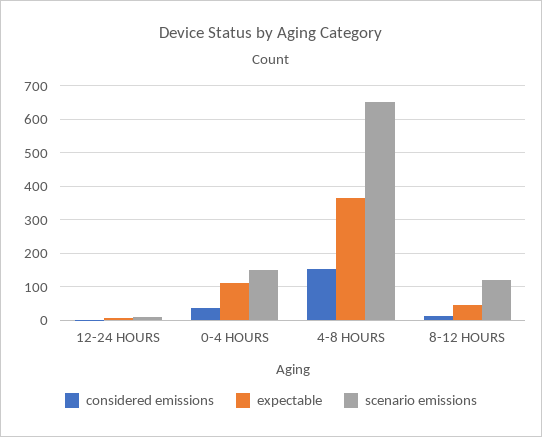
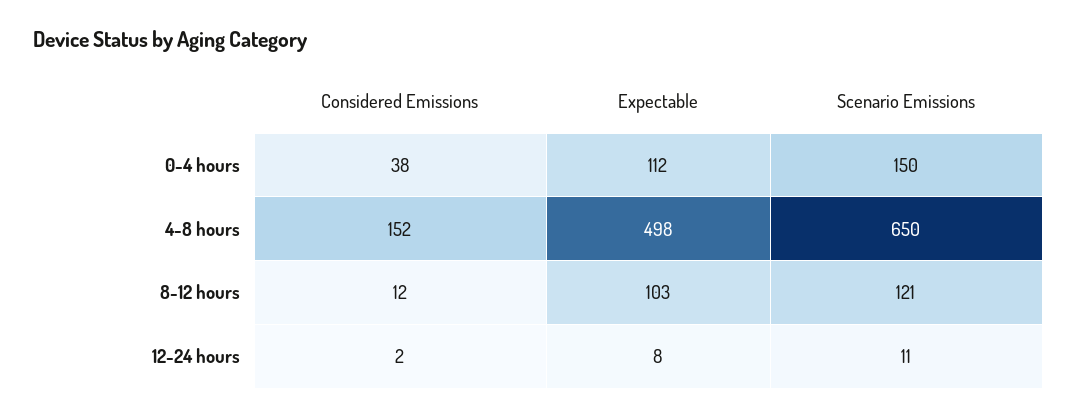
expectable, 4-8 HOURS: 360 -> 498
expectable, 8-12 HOURS: 40 -> 103

